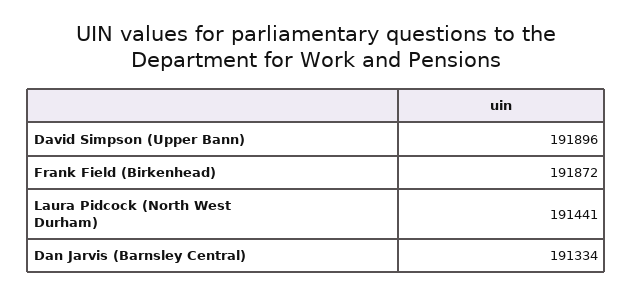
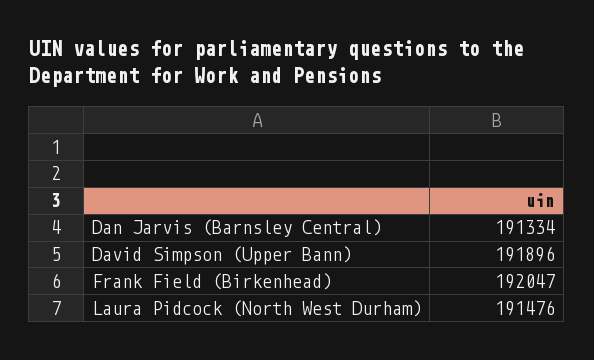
Frank Field (Birkenhead): 191872 -> 192047
Laura Pidcock (North West Durham): 191441 -> 191476

